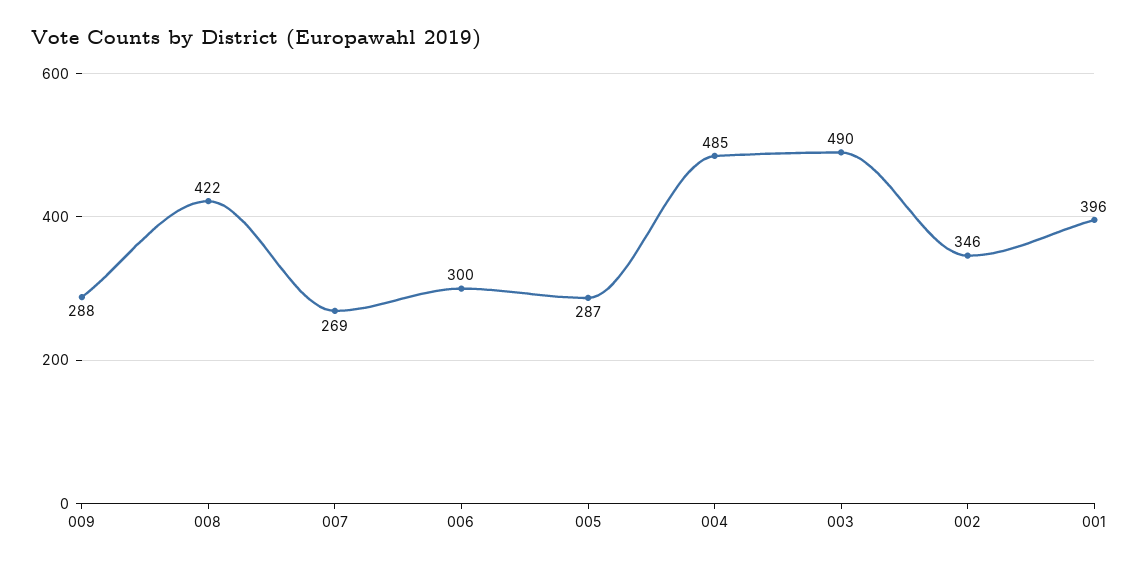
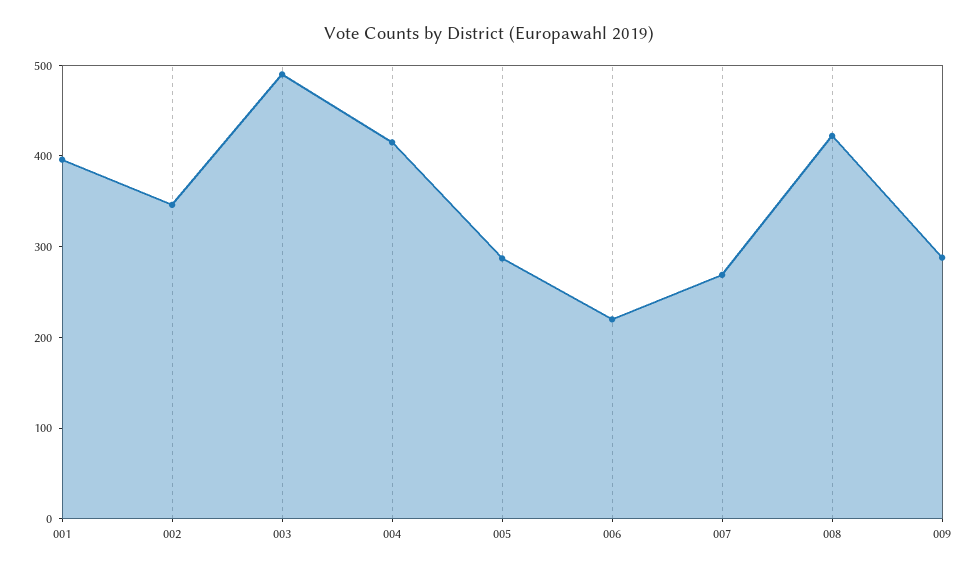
006: 300 -> 220
004: 485 -> 420

